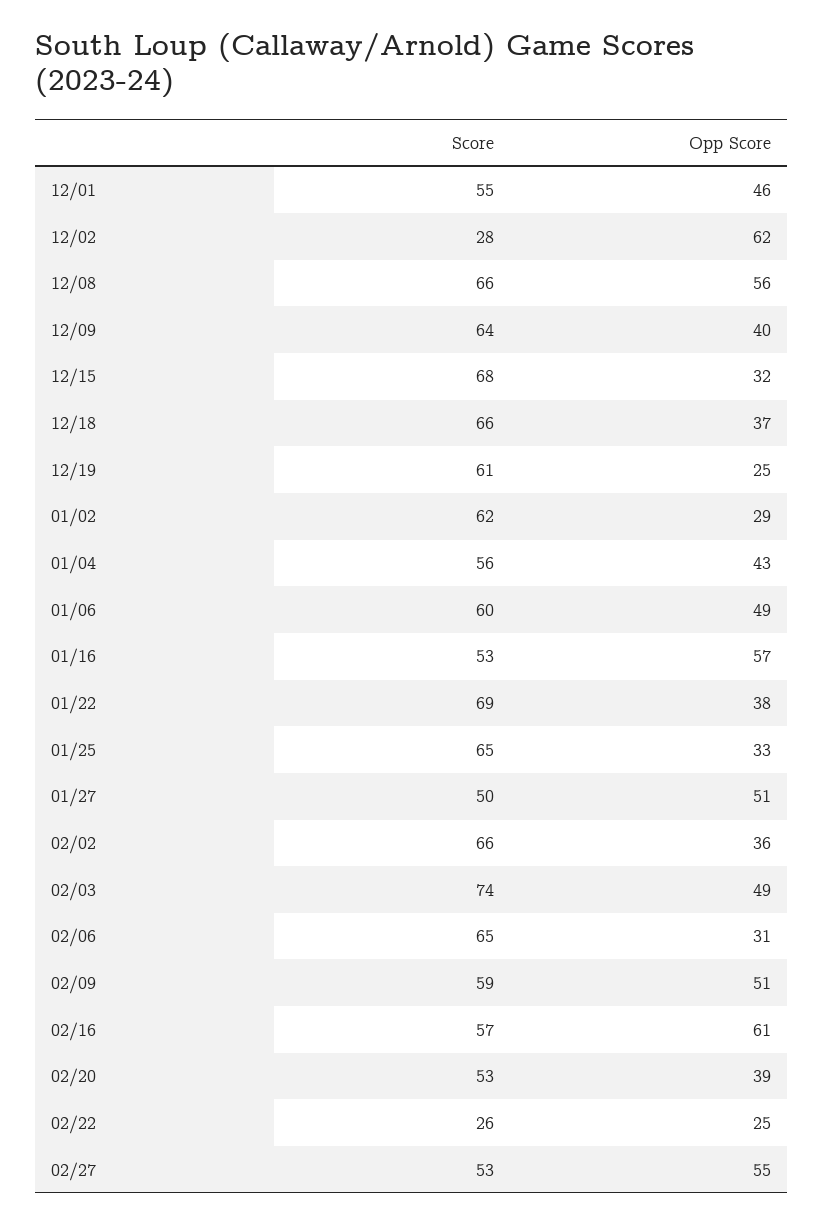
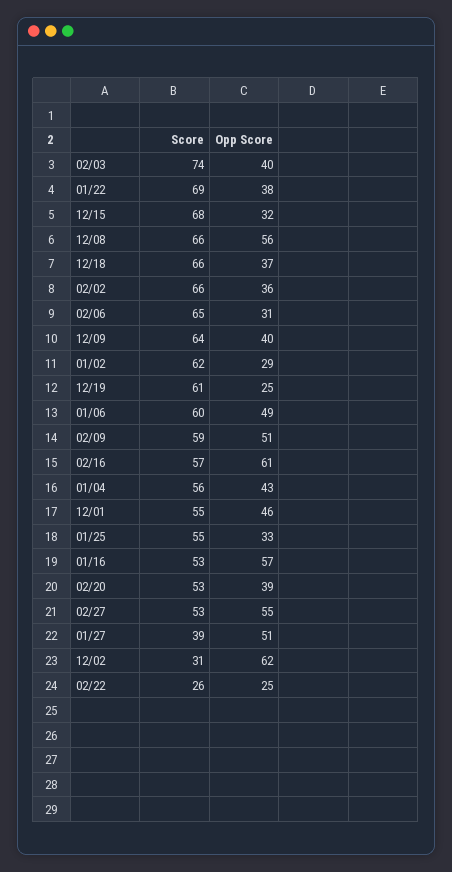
Score, 12/02: 28 -> 31
Score, 01/25: 65 -> 55
Score, 01/27: 50 -> 39
Opp Score, 02/03: 49 -> 40

